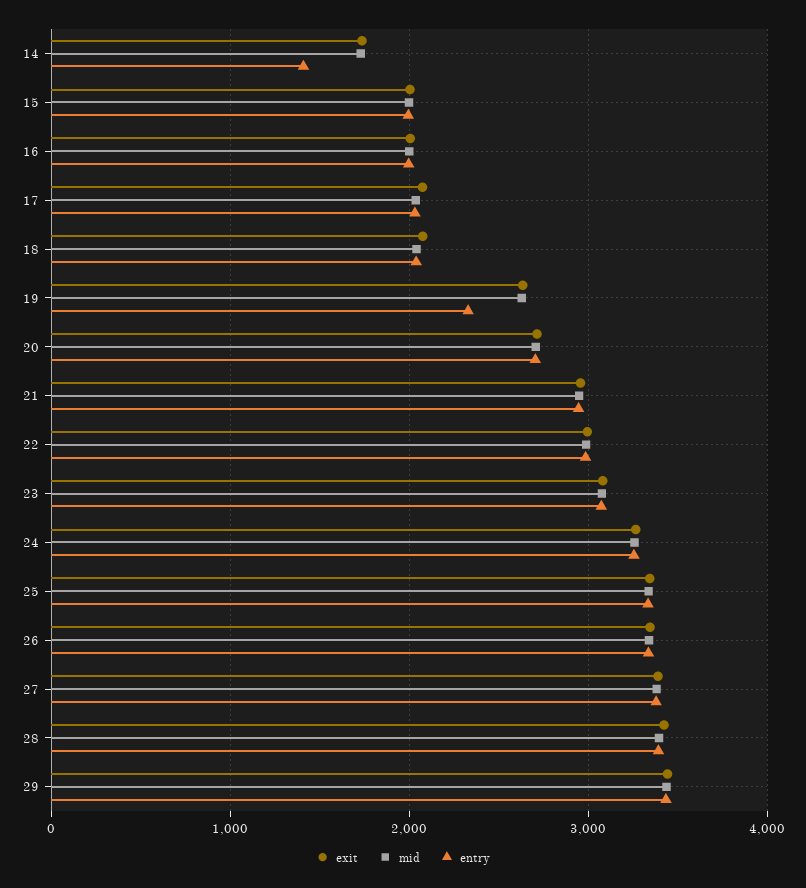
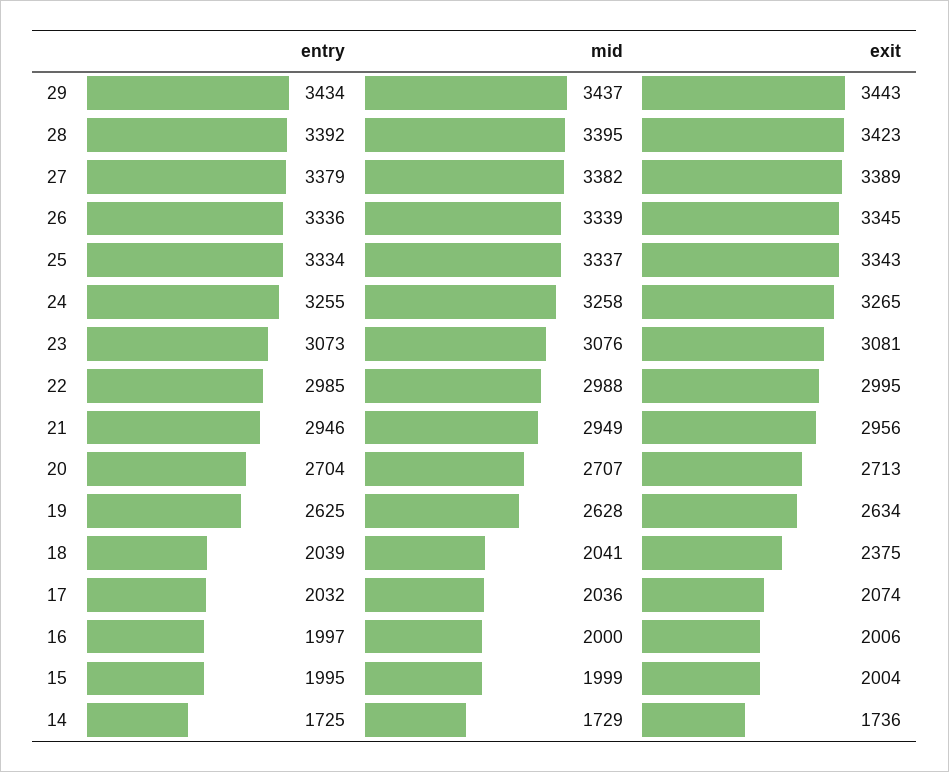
entry, 14: 1400 -> 1725
exit, 18: 2100 -> 2375
entry, 19: 2300 -> 2625

